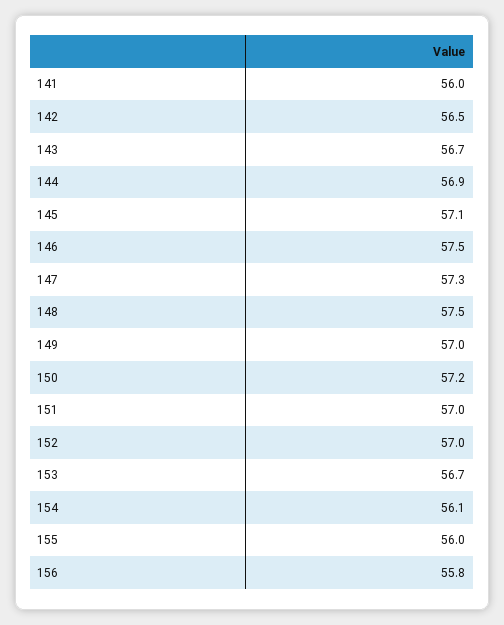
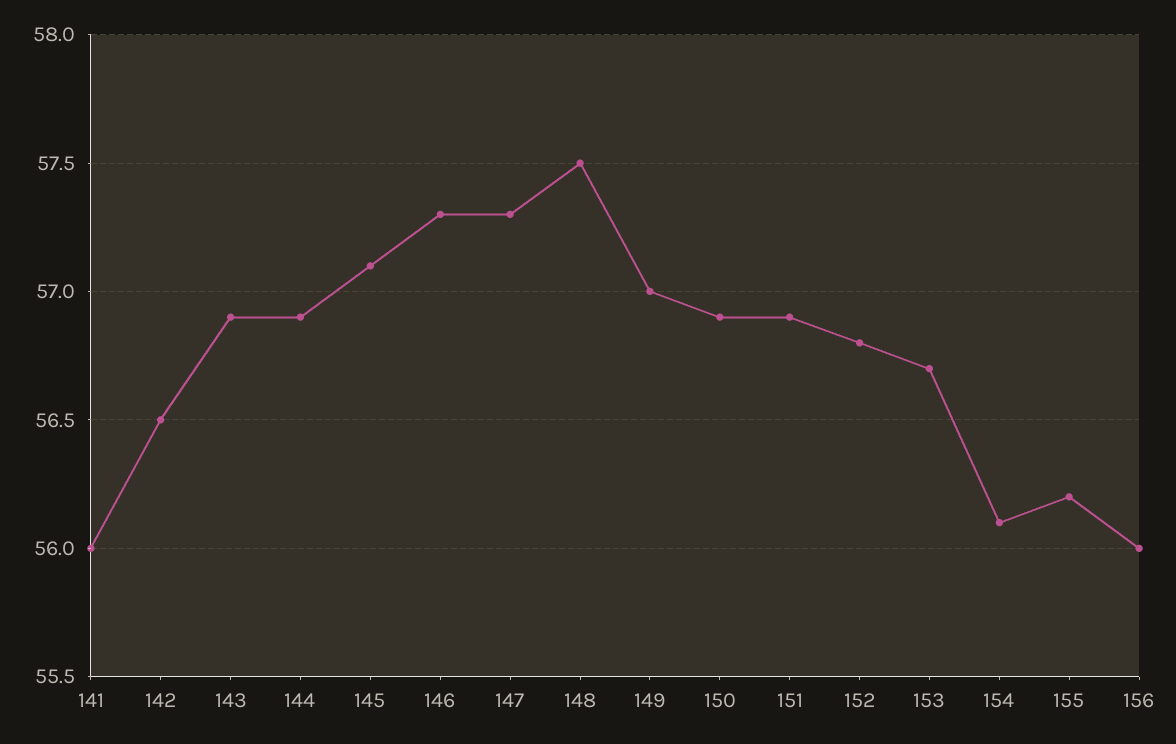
143: 56.7 -> 56.9
146: 57.5 -> 57.3
150: 57.2 -> 56.9
151: 57 -> 56.9
152: 57 -> 56.8
155: 56 -> 56.2
156: 55.8 -> 56

